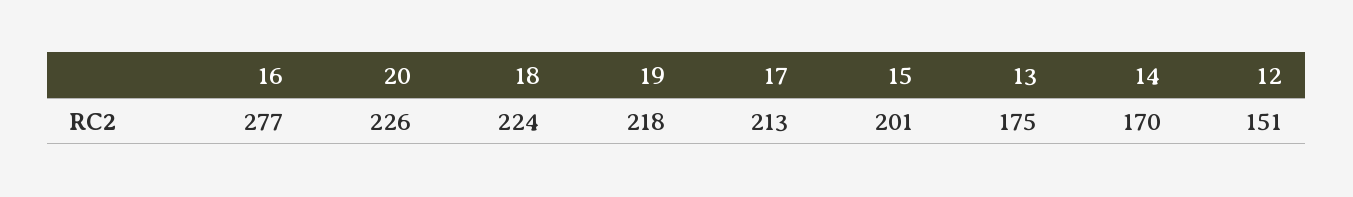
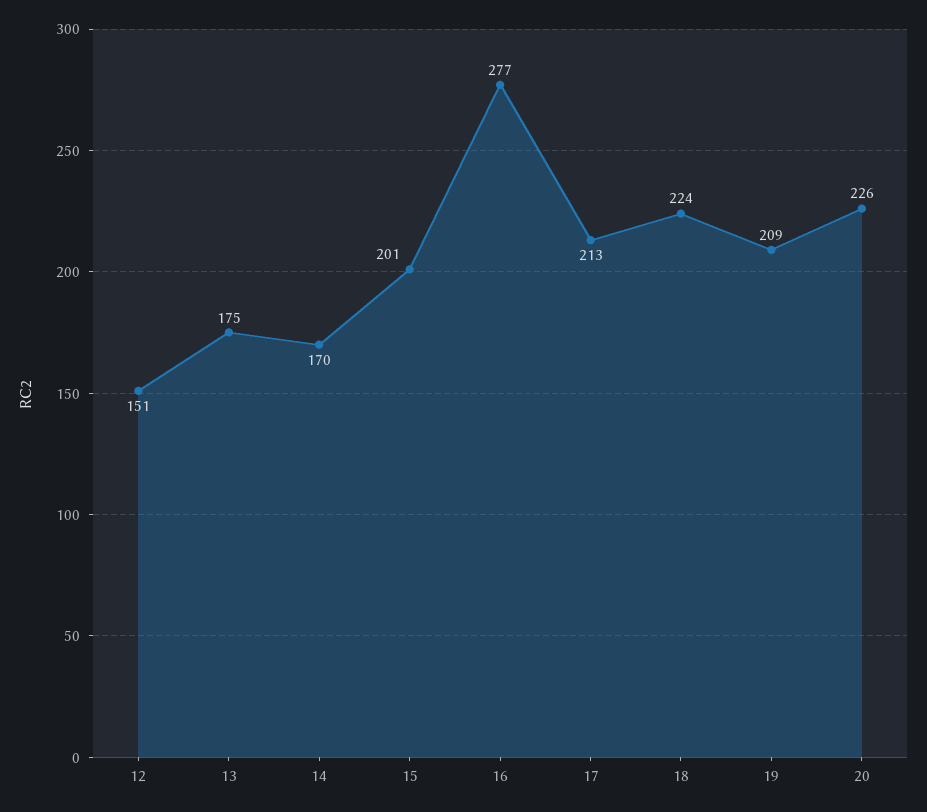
19: 218 -> 209

